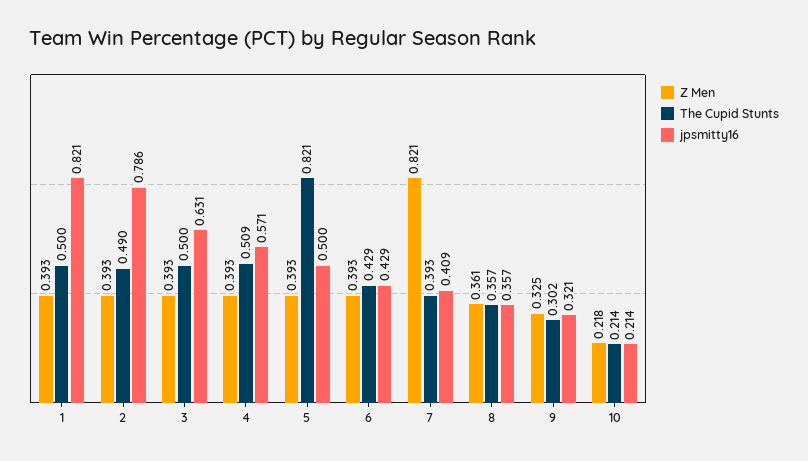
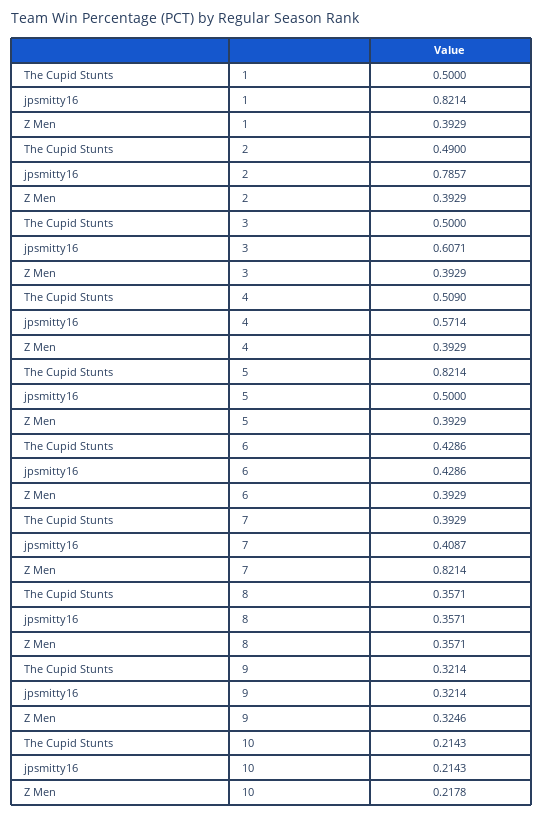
jpsmitty16, 3: 0.631 -> 0.6071
Z Men, 8: 0.361 -> 0.3571
The Cupid Stunts, 9: 0.302 -> 0.3214

